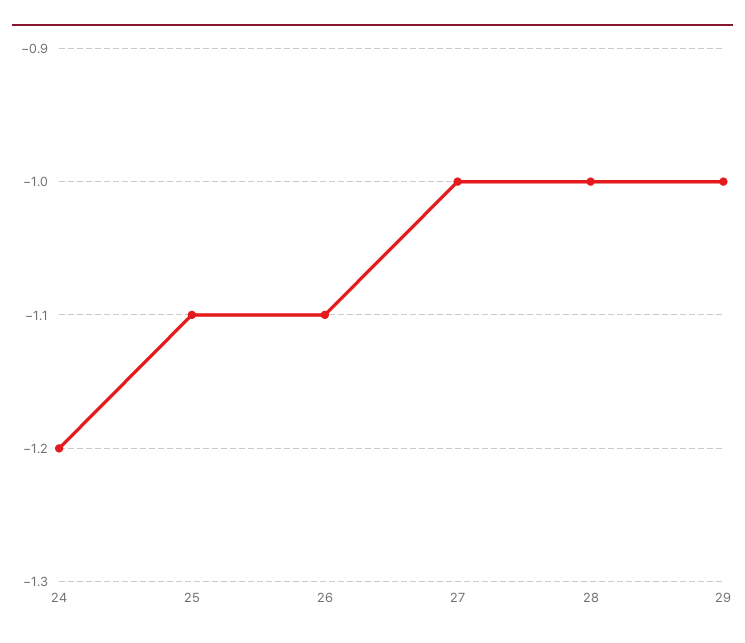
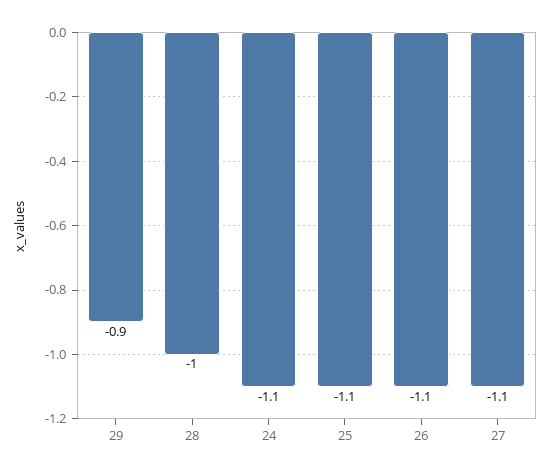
24: -1.2 -> -1.1
27: -1 -> -1.1
29: -1 -> -0.9

